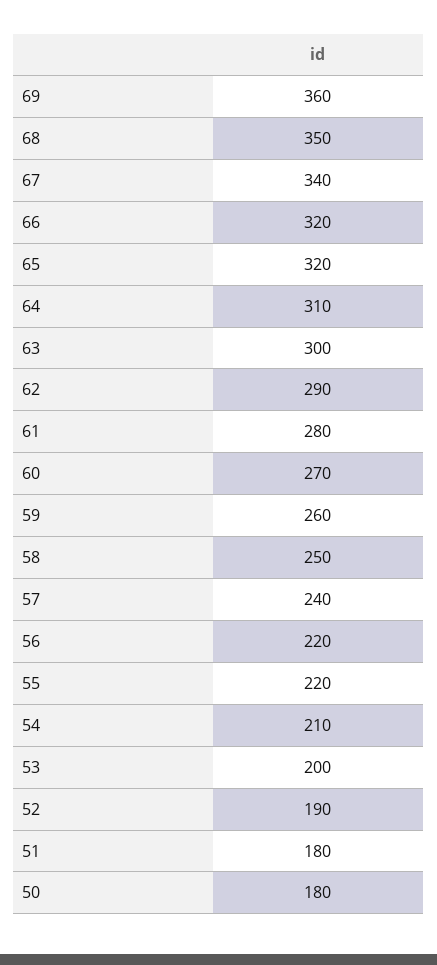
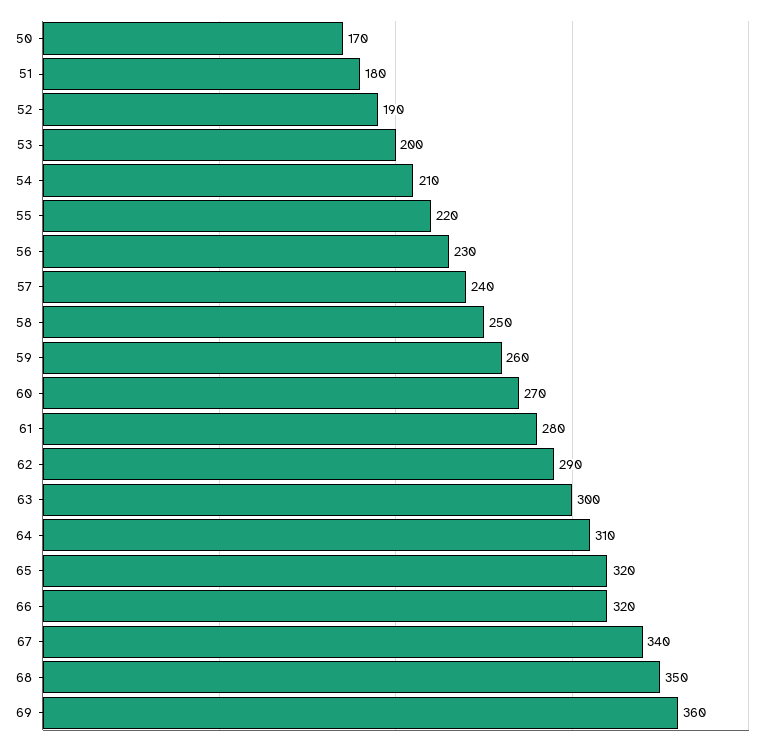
56: 220 -> 230
50: 180 -> 170

